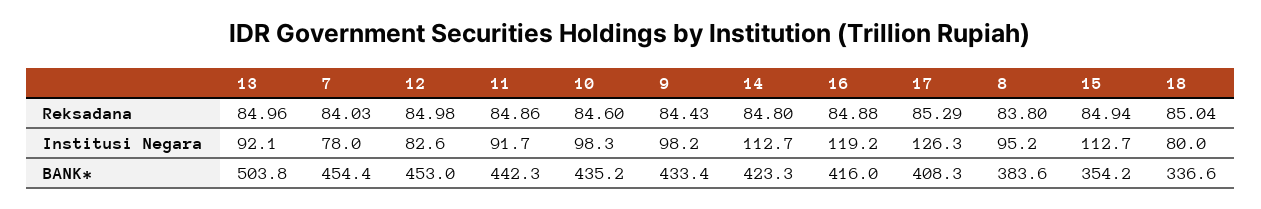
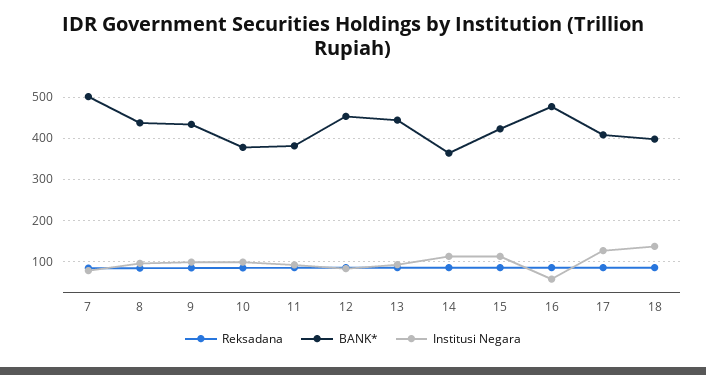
Institusi Negara, 16: 119.2 -> 60
Institusi Negara, 18: 80 -> 140
BANK*, 13: 503.8 -> 440
BANK*, 7: 454.4 -> 500
BANK*, 11: 442.3 -> 380
BANK*, 10: 435.2 -> 380
BANK*, 14: 423.3 -> 360
BANK*, 16: 416 -> 480
BANK*, 8: 383.6 -> 440
BANK*, 15: 354.2 -> 420
BANK*, 18: 336.6 -> 400

